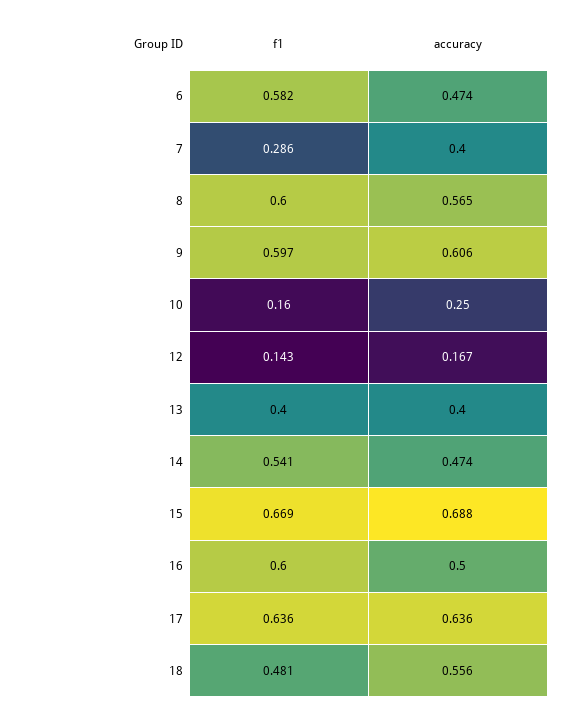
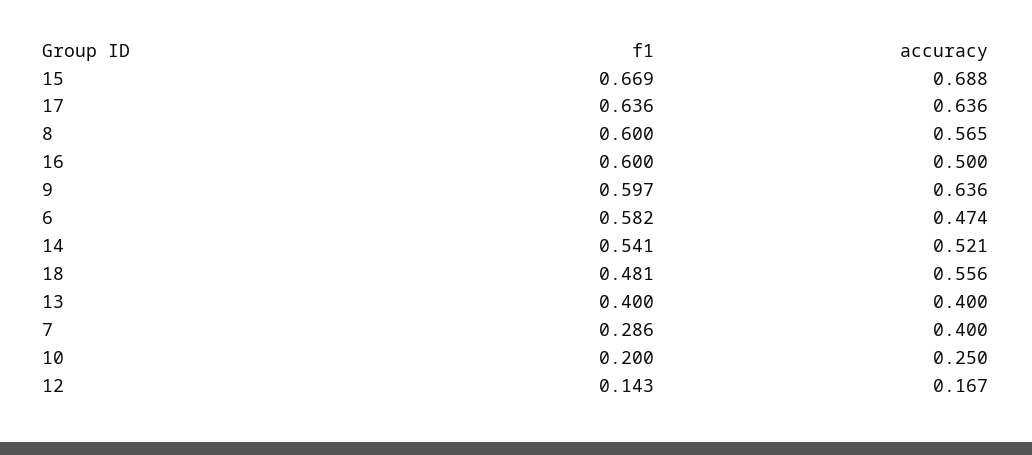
accuracy, 9: 0.606 -> 0.636
f1, 10: 0.16 -> 0.2
accuracy, 14: 0.474 -> 0.521

